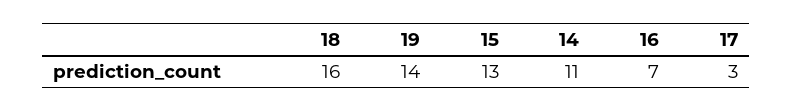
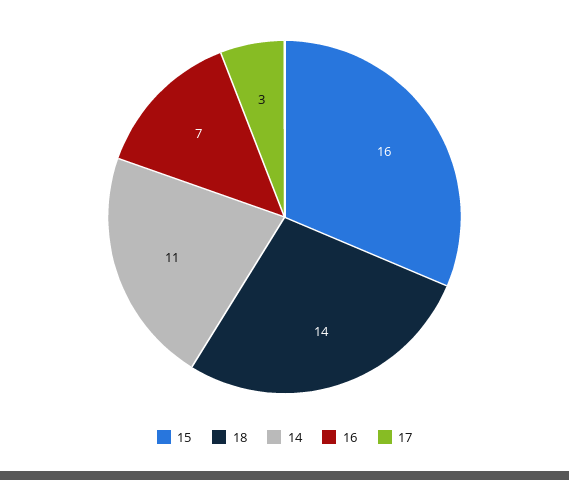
18: 16 -> 14
19: 14 -> none
15: 13 -> 16

